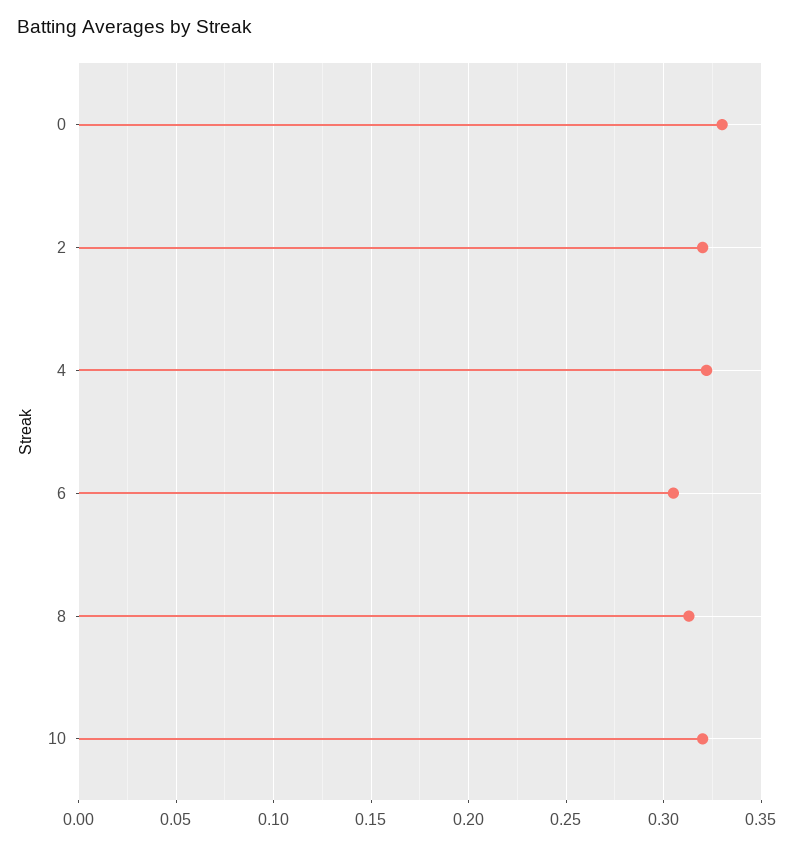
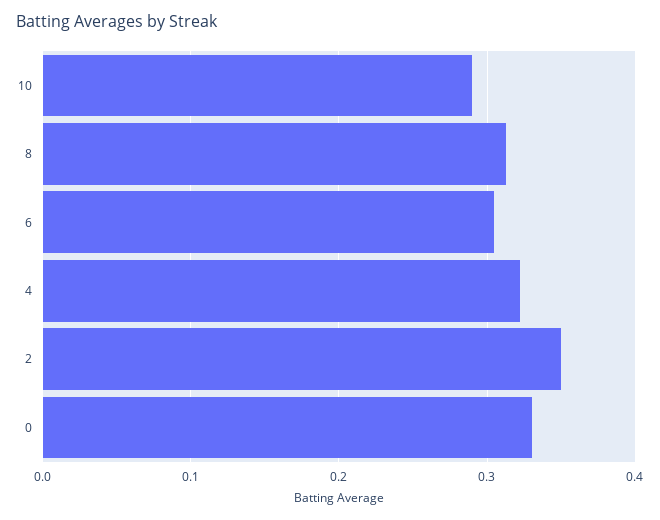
2: 0.32 -> 0.35
10: 0.32 -> 0.29

